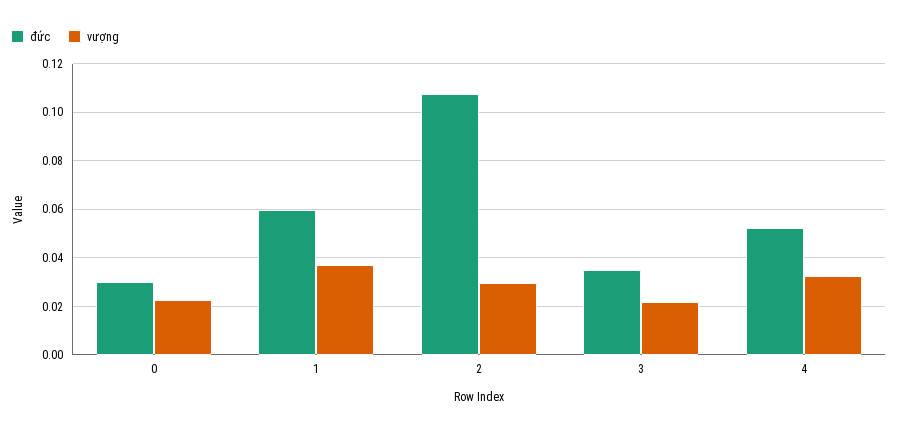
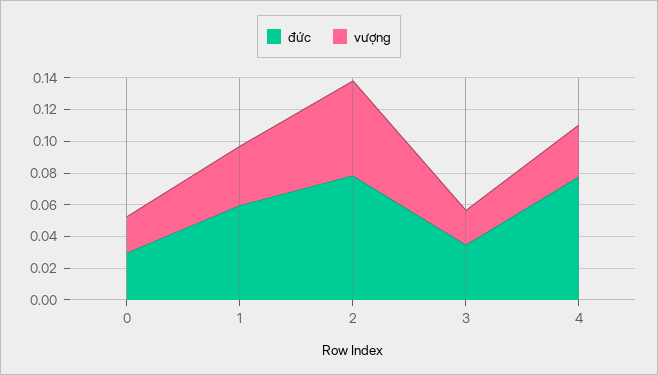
đức, 2: 0.1075 -> 0.08
vượng, 2: 0.03 -> 0.06
đức, 4: 0.0525 -> 0.08

